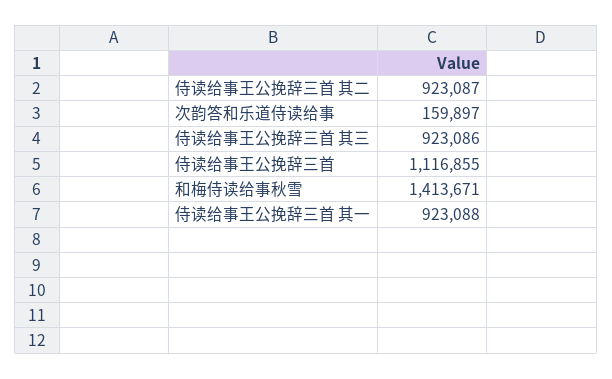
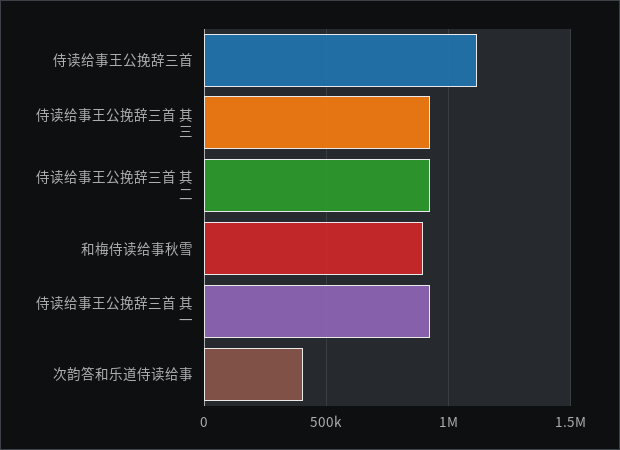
次韵答和乐道侍读给事: 159897 -> 400000
和梅侍读给事秋雪: 1413671 -> 900000

